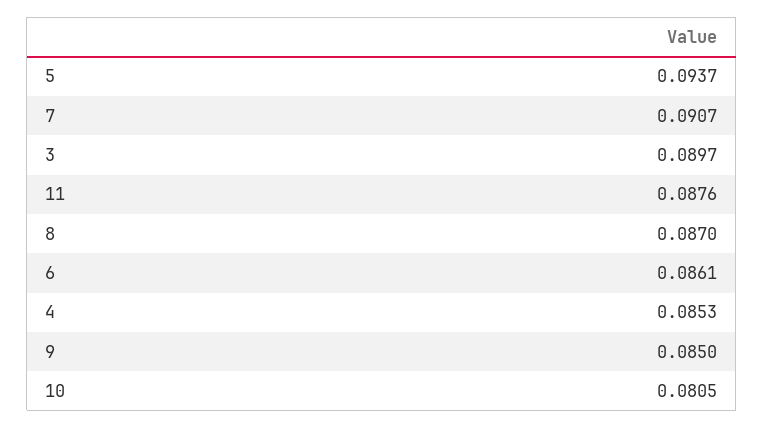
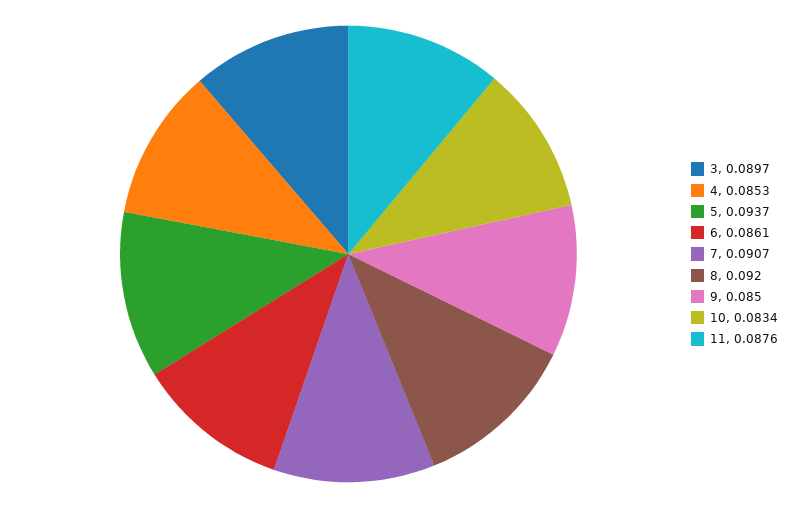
8: 0.087 -> 0.092
10: 0.0805 -> 0.0834

